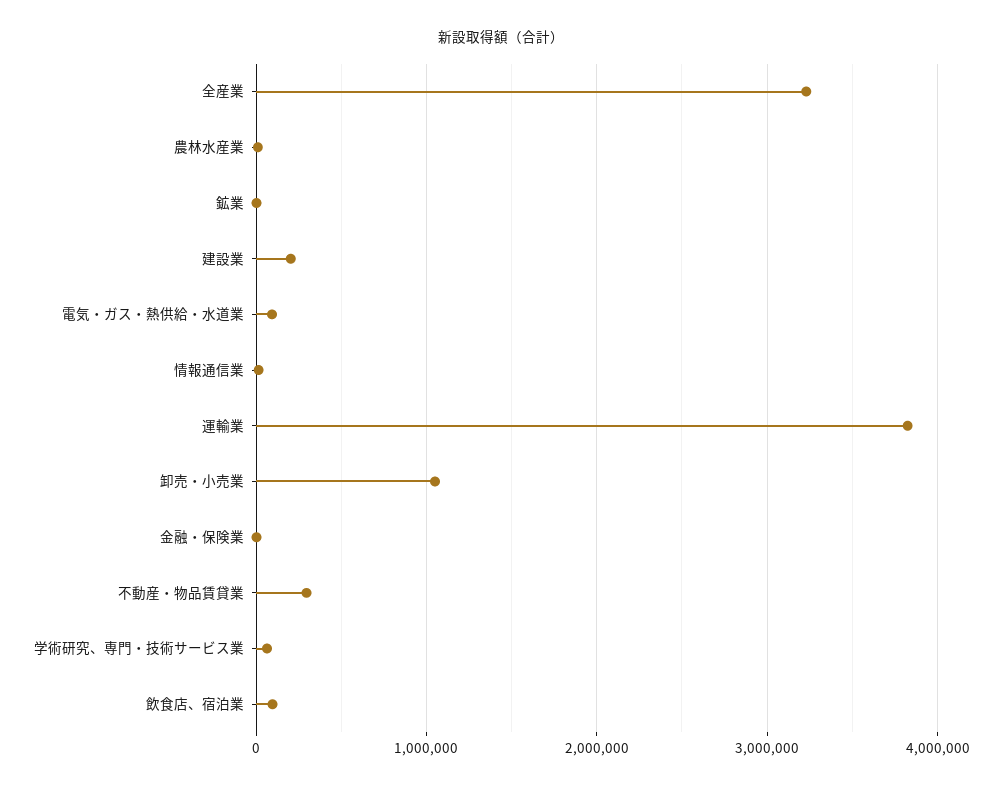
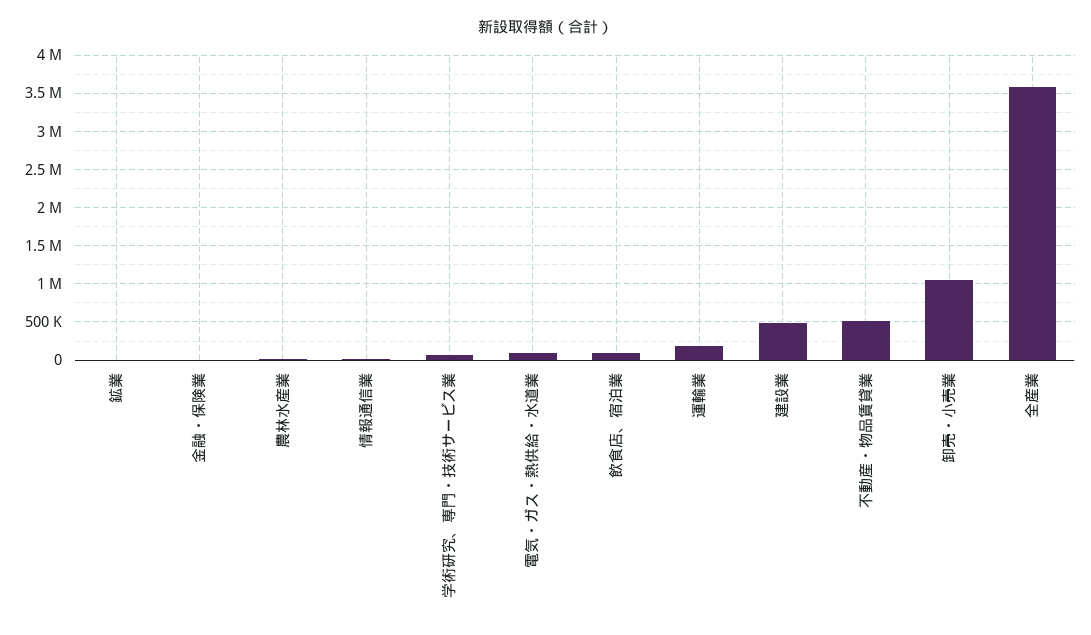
全産業: 3200000 -> 3600000
建設業: 200000 -> 500000
運輸業: 3800000 -> 200000
不動産・物品賃貸業: 300000 -> 500000

